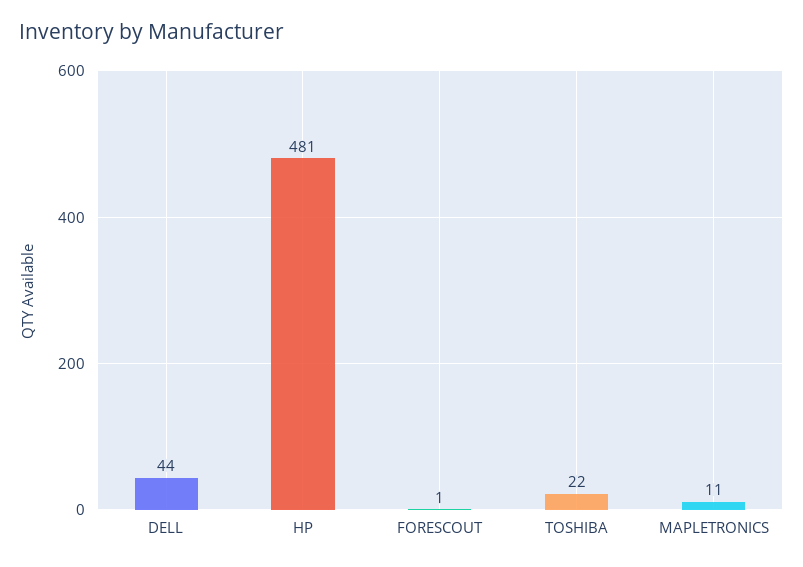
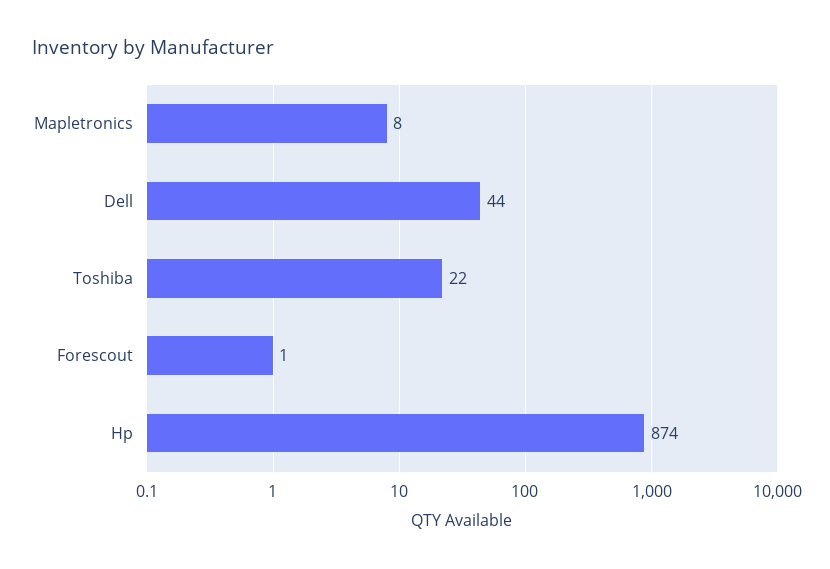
HP: 481 -> 874
MAPLETRONICS: 11 -> 8

